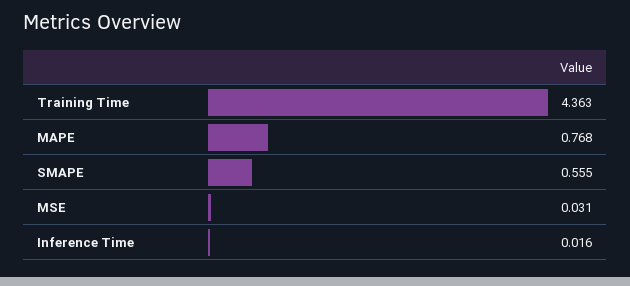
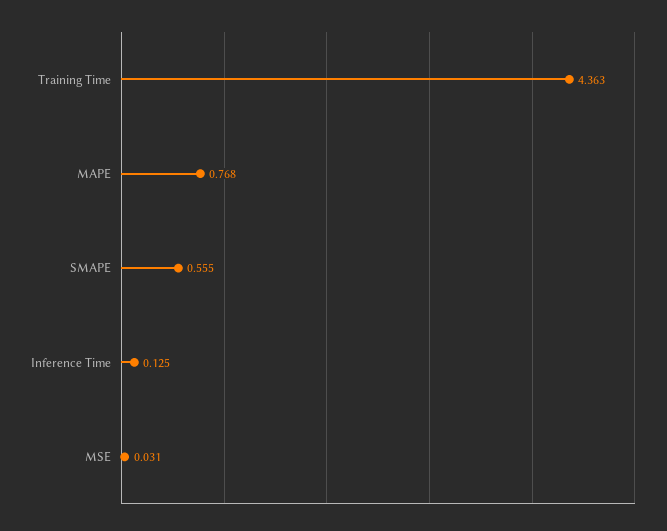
Inference Time: 0.016 -> 0.125

